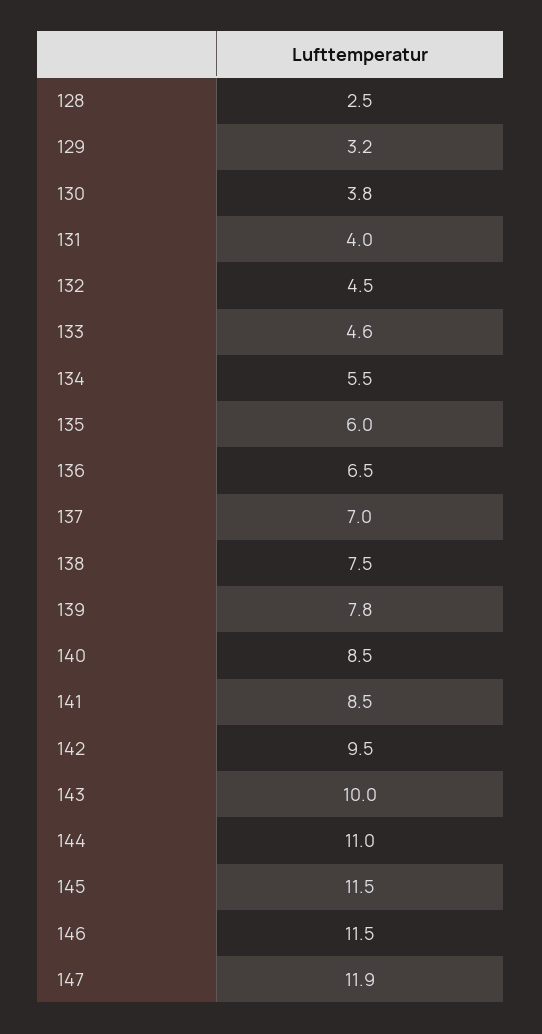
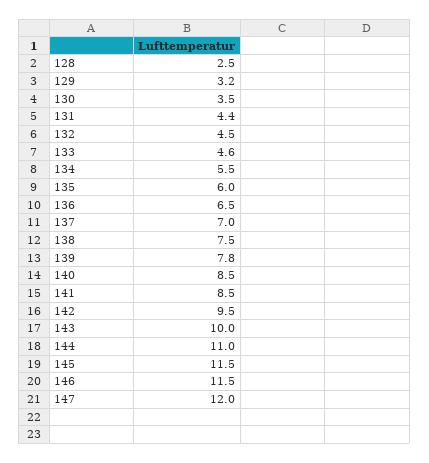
130: 3.8 -> 3.5
131: 4 -> 4.4
147: 11.9 -> 12

